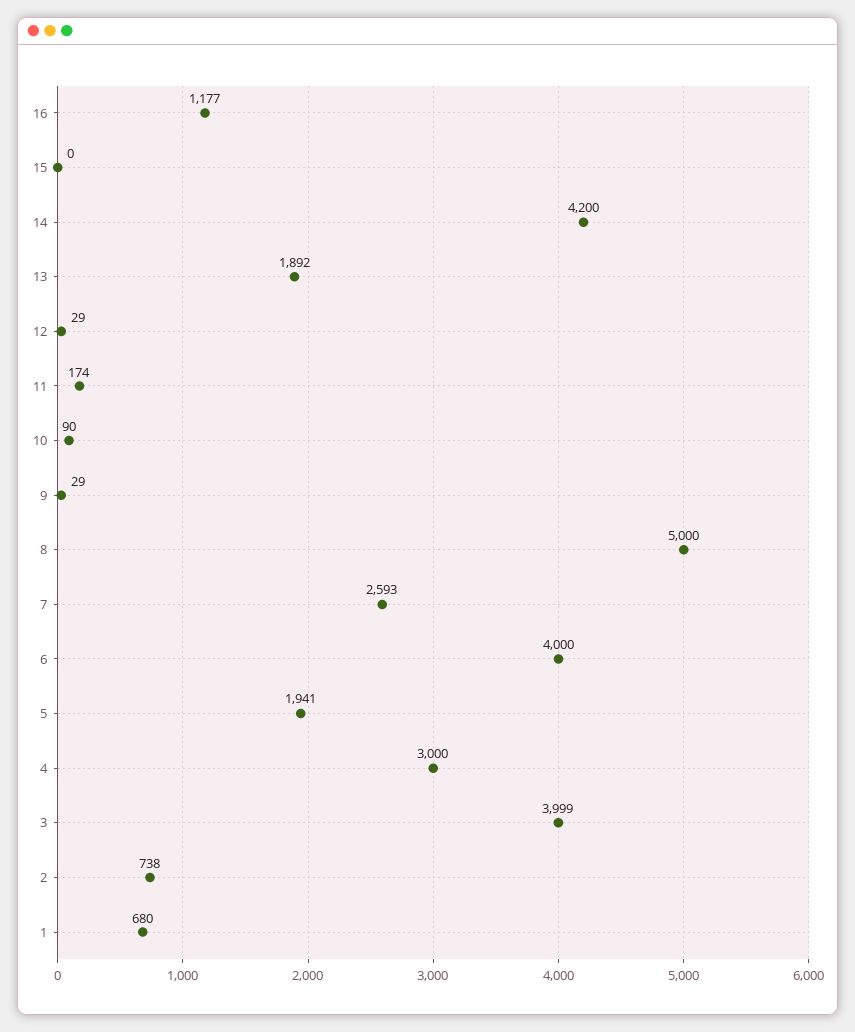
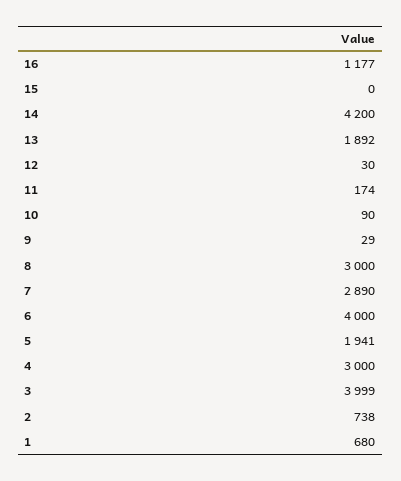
12: 29 -> 30
8: 5000 -> 3000
7: 2593 -> 2890

